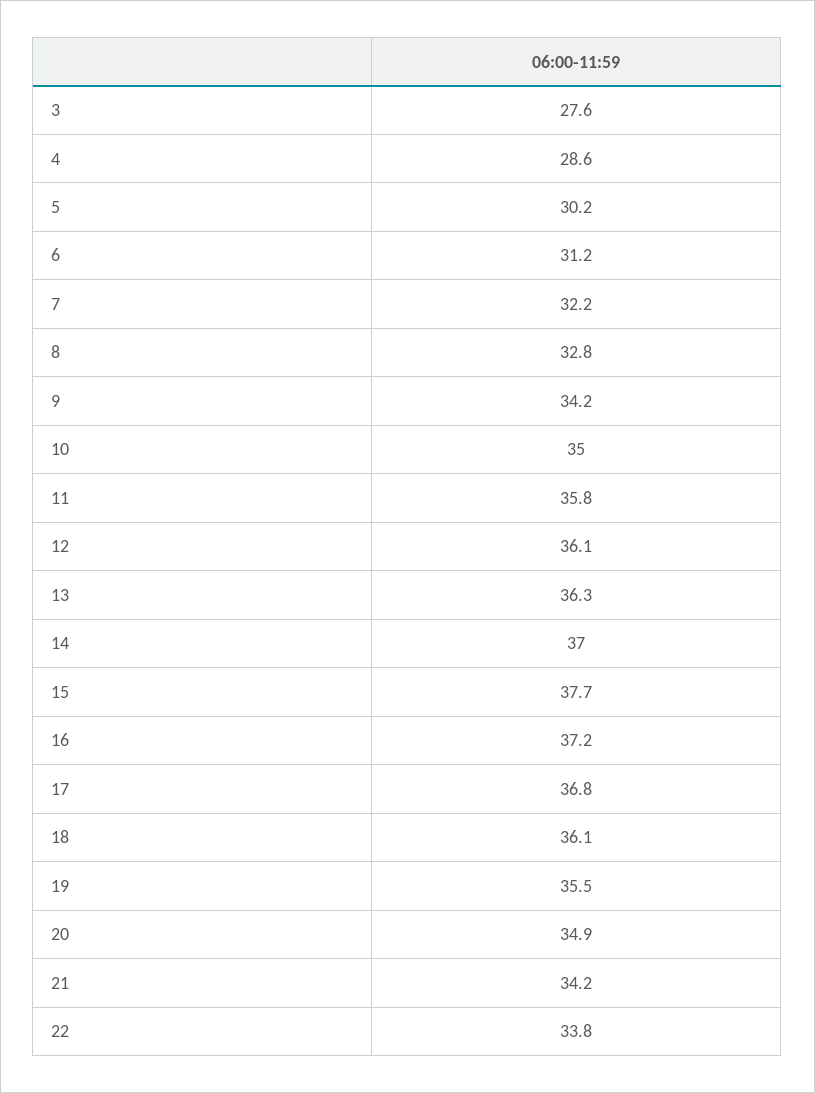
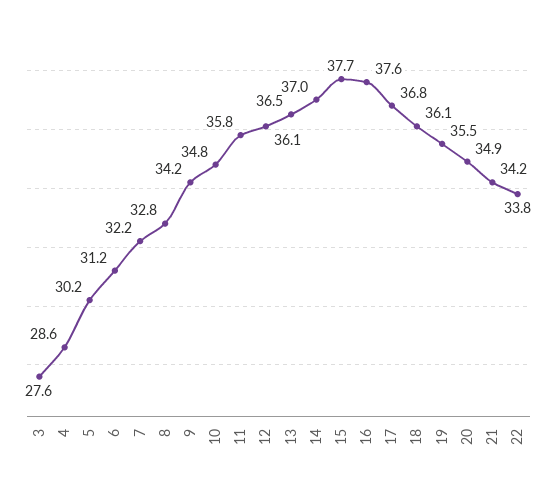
10: 35 -> 34.8
13: 36.3 -> 36.5
16: 37.2 -> 37.6

